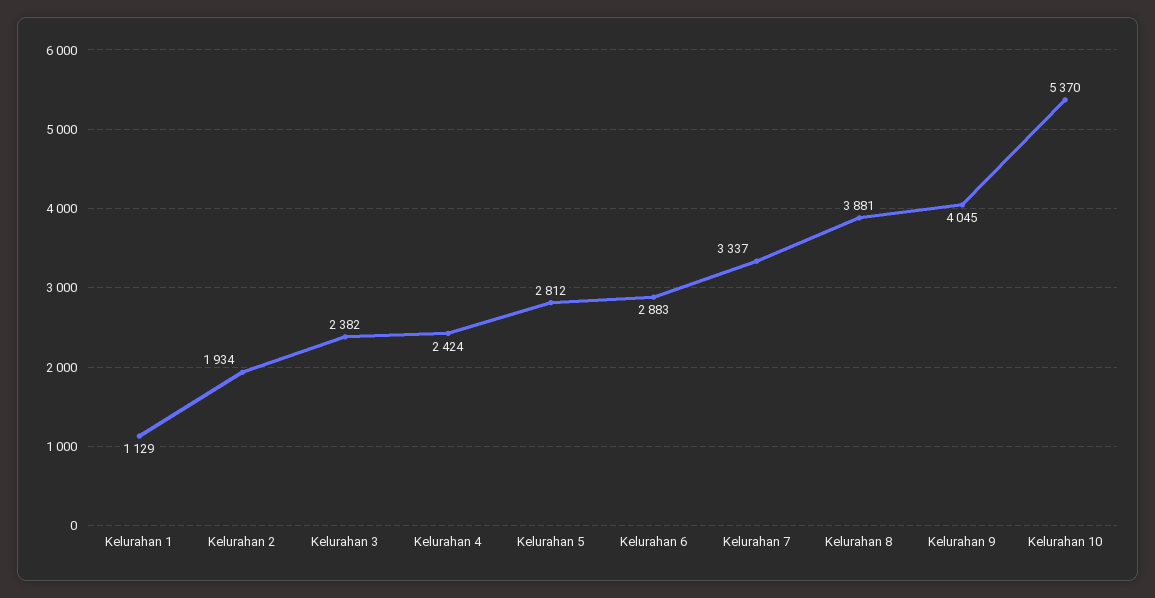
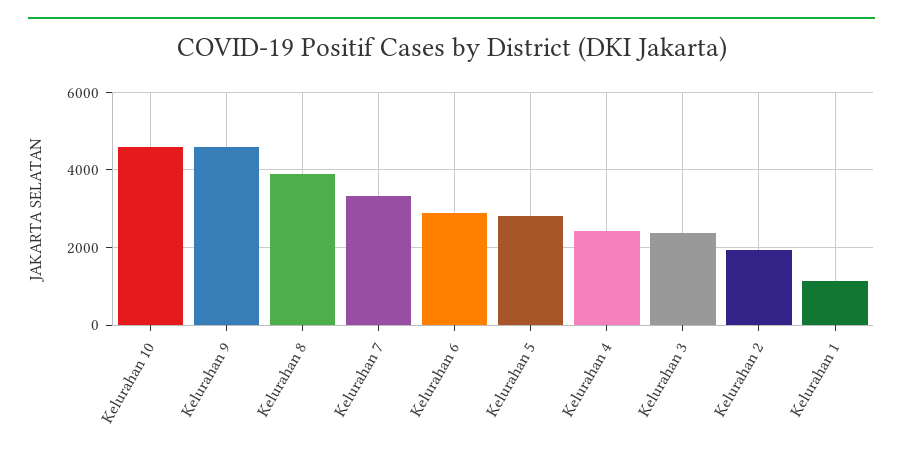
Kelurahan 9: 4045 -> 4600
Kelurahan 10: 5370 -> 4600

